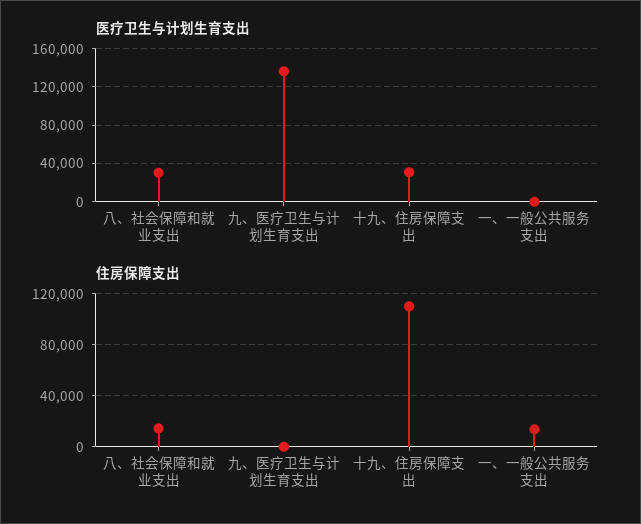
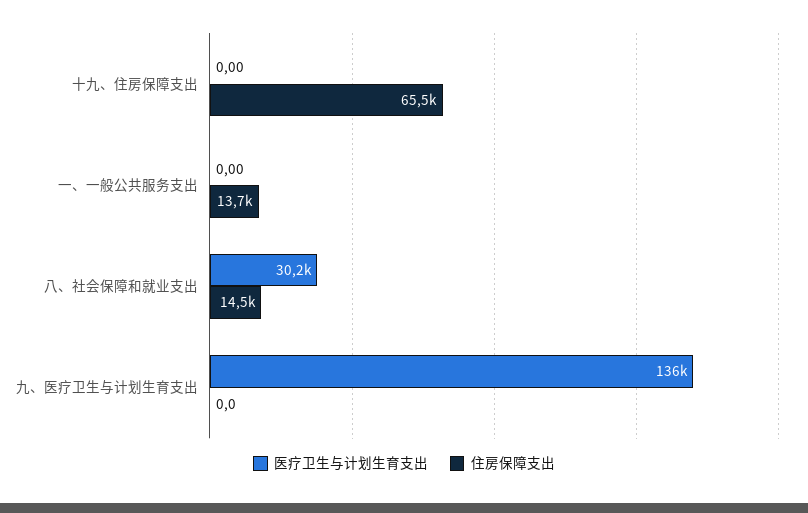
医疗卫生与计划生育支出, 十九、住房保障支出: 30000 -> 0
住房保障支出, 十九、住房保障支出: 110000 -> 65500

